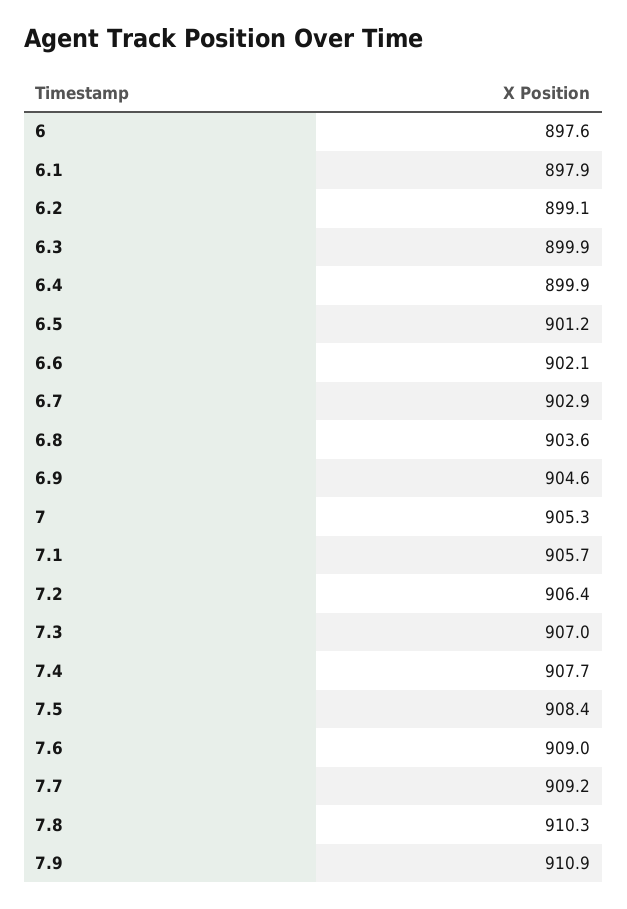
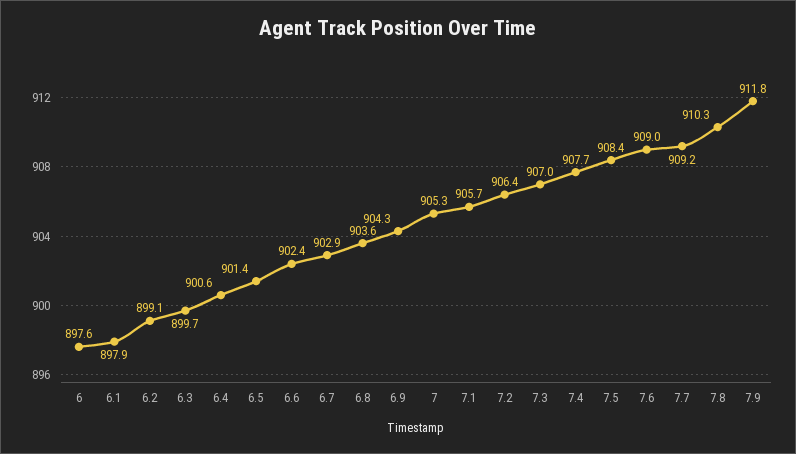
6.3: 899.9 -> 899.7
6.4: 899.9 -> 900.6
6.5: 901.2 -> 901.4
6.6: 902.1 -> 902.4
6.9: 904.6 -> 904.3
7.9: 910.9 -> 911.8

